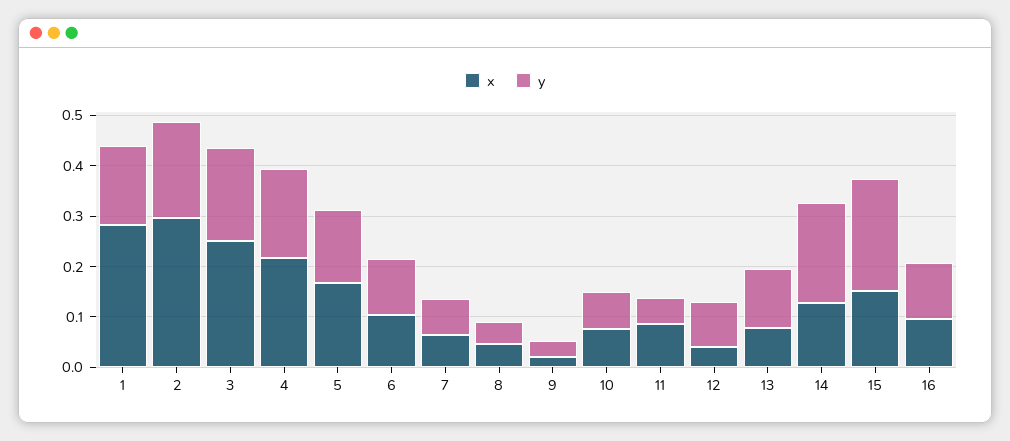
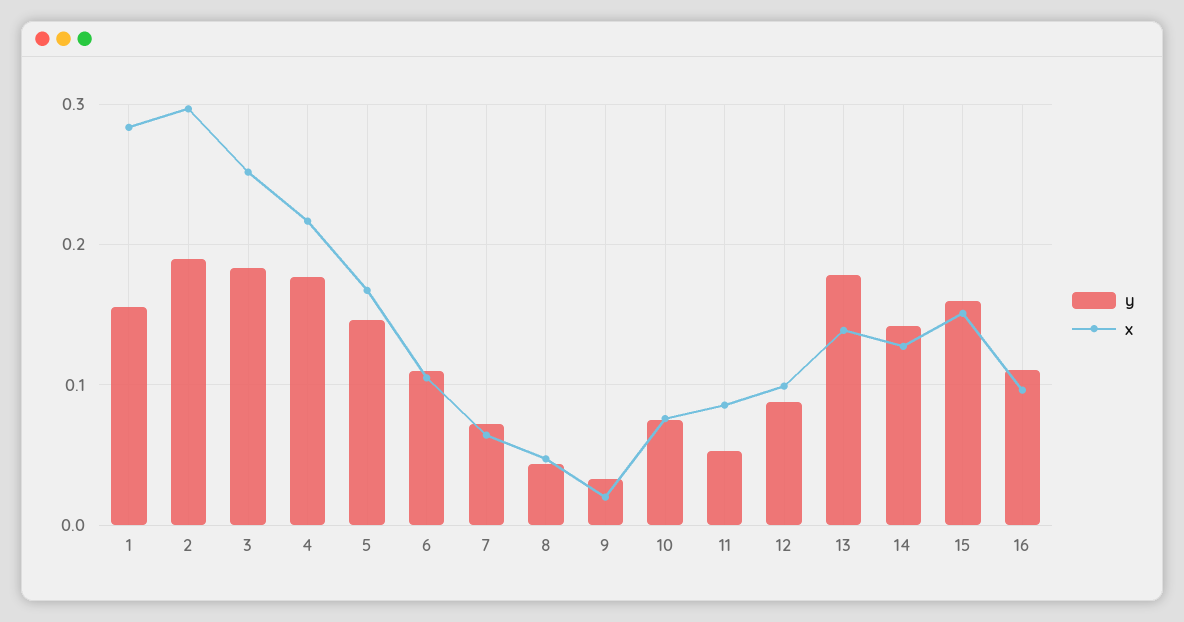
x, 12: 0.04 -> 0.1
x, 13: 0.08 -> 0.14
y, 13: 0.12 -> 0.18
y, 14: 0.2 -> 0.14
y, 15: 0.22 -> 0.16

